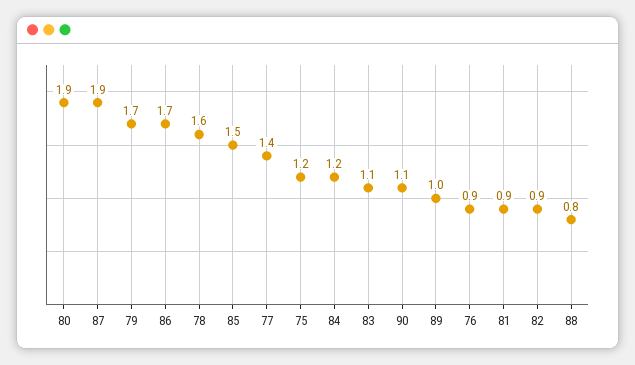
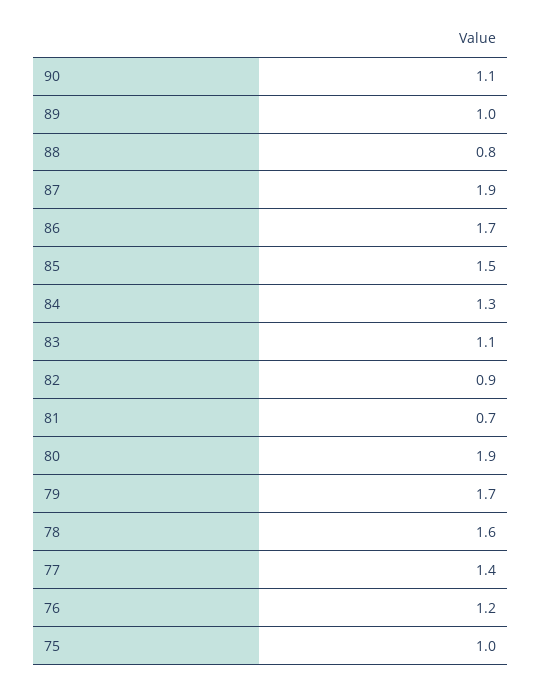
75: 1.2 -> 1
84: 1.2 -> 1.3
76: 0.9 -> 1.2
81: 0.9 -> 0.7

